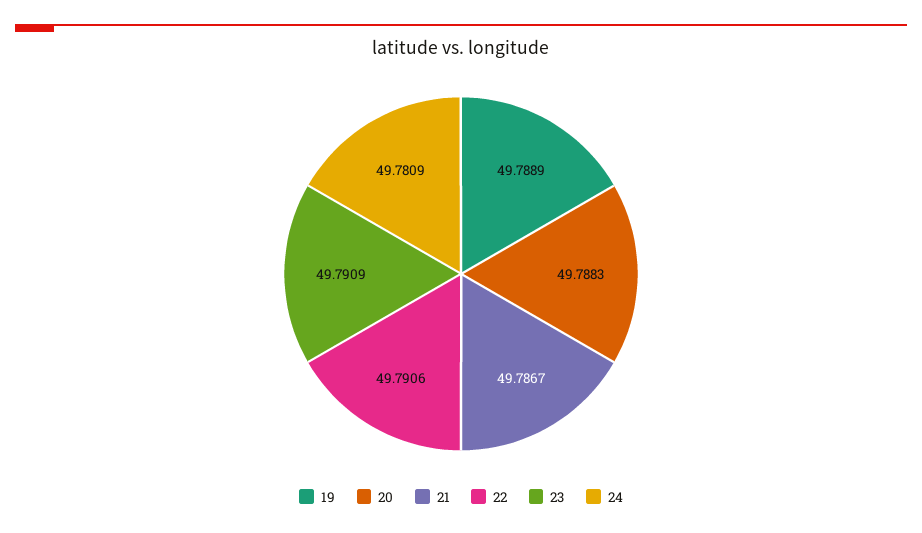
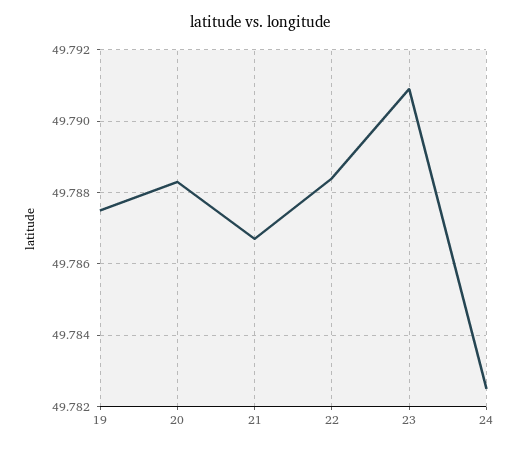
19: 49.7889 -> 49.7875
22: 49.7906 -> 49.7885
24: 49.7809 -> 49.7825

